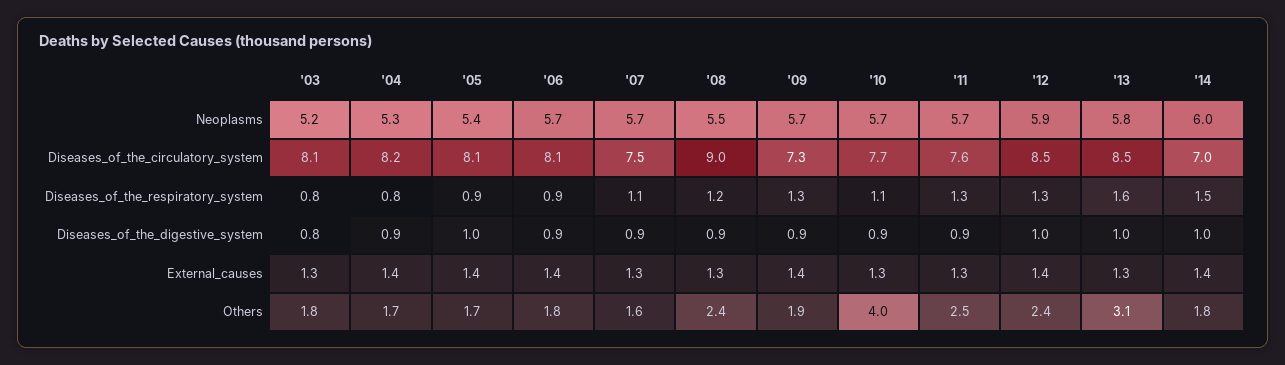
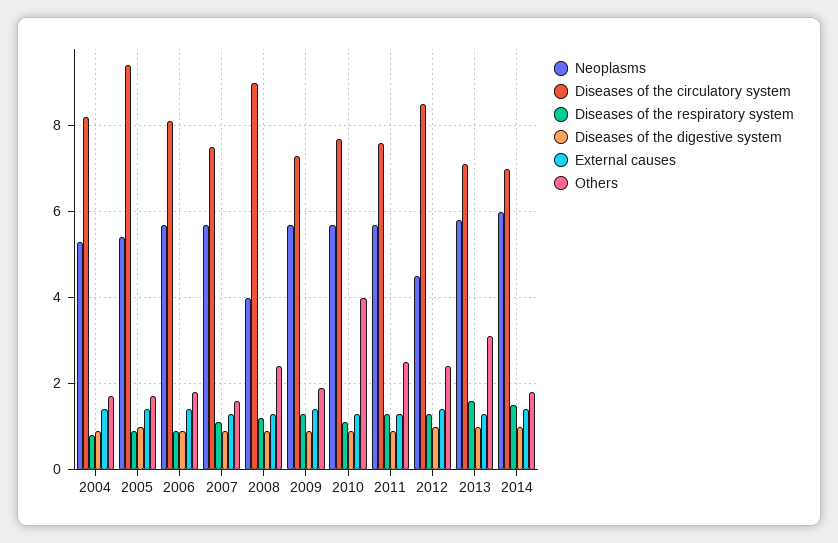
Neoplasms, '03: 5.2 -> none
Neoplasms, '08: 5.5 -> 4
Neoplasms, '12: 5.9 -> 4.5
Diseases_of_the_circulatory_system, '03: 8.1 -> none
Diseases_of_the_circulatory_system, '05: 8.1 -> 9.5
Diseases_of_the_circulatory_system, '13: 8.5 -> 7
Diseases_of_the_respiratory_system, '03: 0.8 -> none
Diseases_of_the_digestive_system, '03: 0.8 -> none
External_causes, '03: 1.3 -> none
Others, '03: 1.8 -> none

